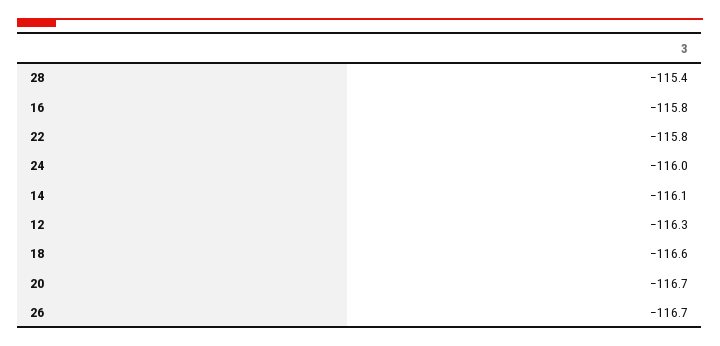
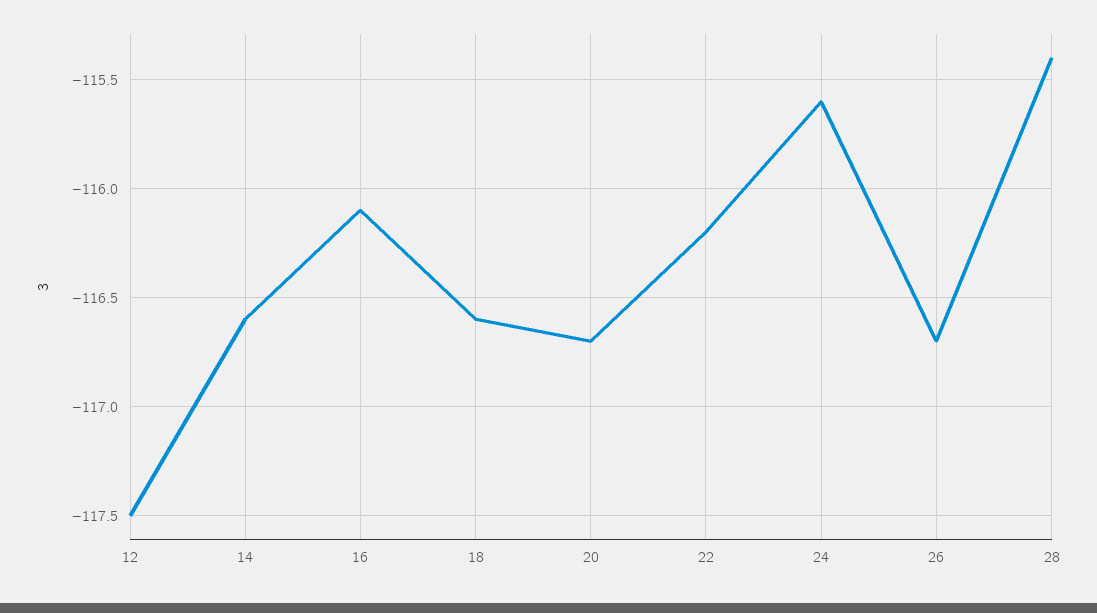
16: -115.8 -> -116.1
22: -115.8 -> -116.2
24: -116 -> -115.6
14: -116.1 -> -116.6
12: -116.3 -> -117.5

